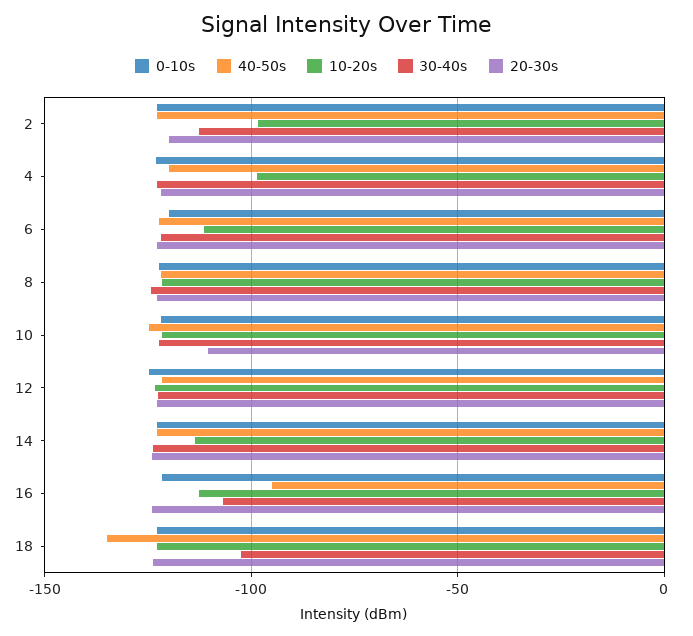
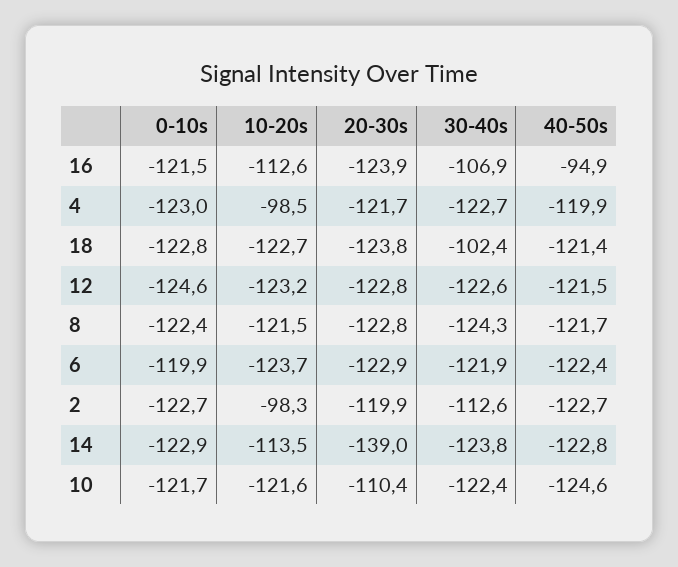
10-20s, 6: -110 -> -123.7
20-30s, 14: -125 -> -139
40-50s, 18: -135 -> -121.4

